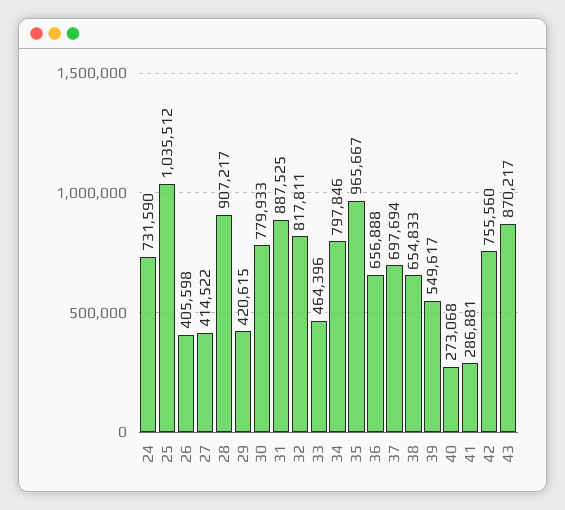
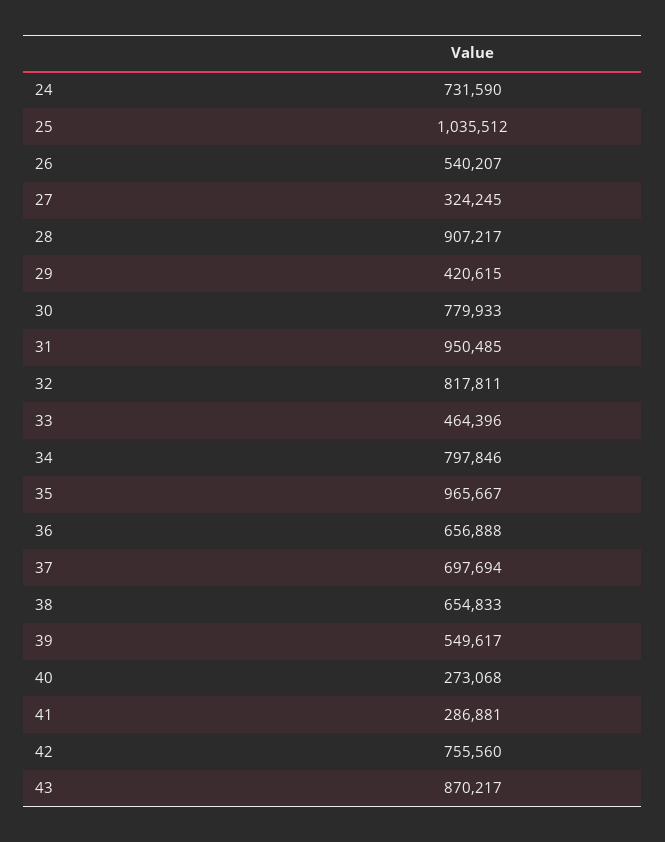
26: 405598 -> 540207
27: 414522 -> 324245
31: 887525 -> 950485

